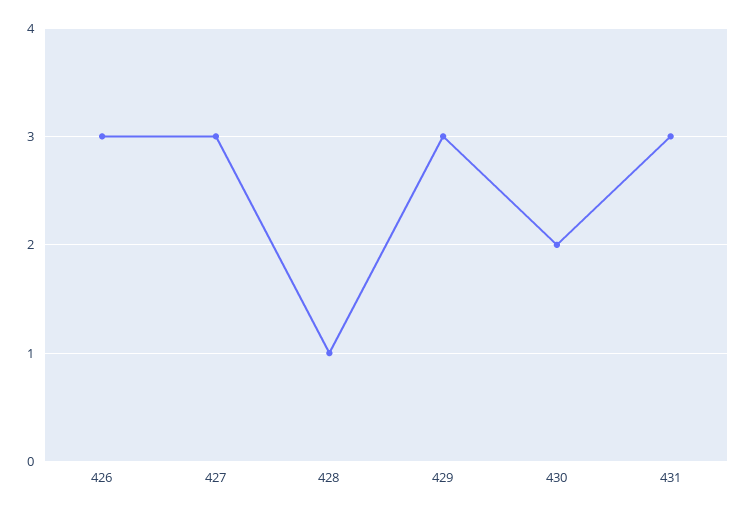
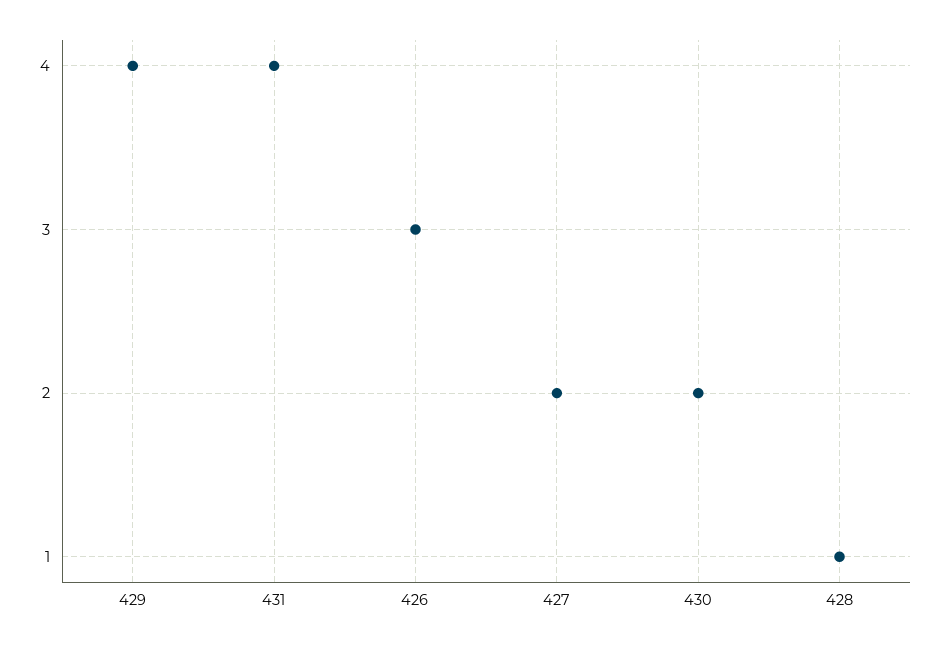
427: 3 -> 2
429: 3 -> 4
431: 3 -> 4

